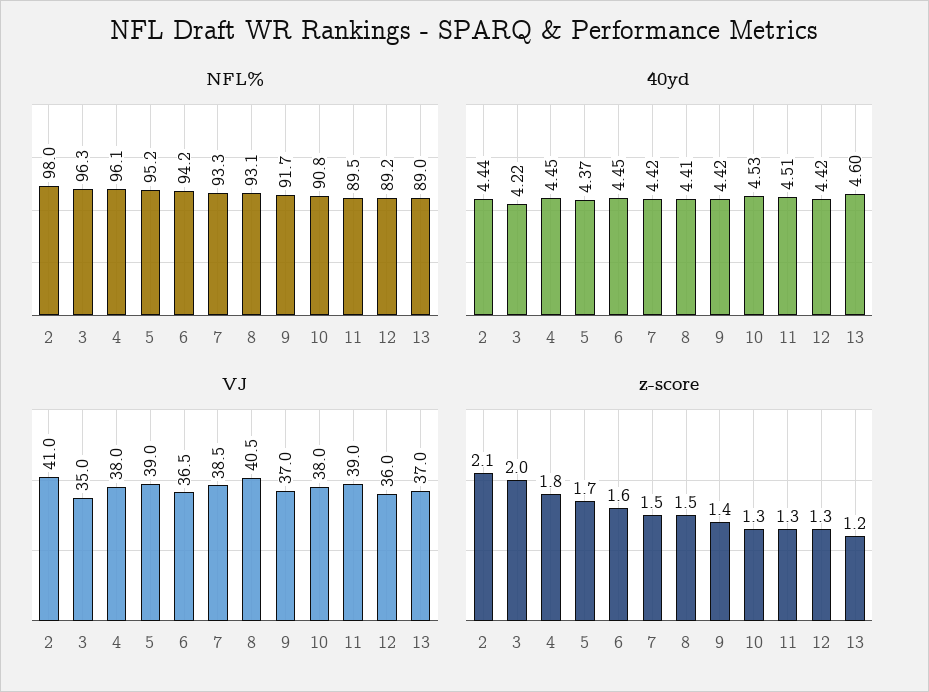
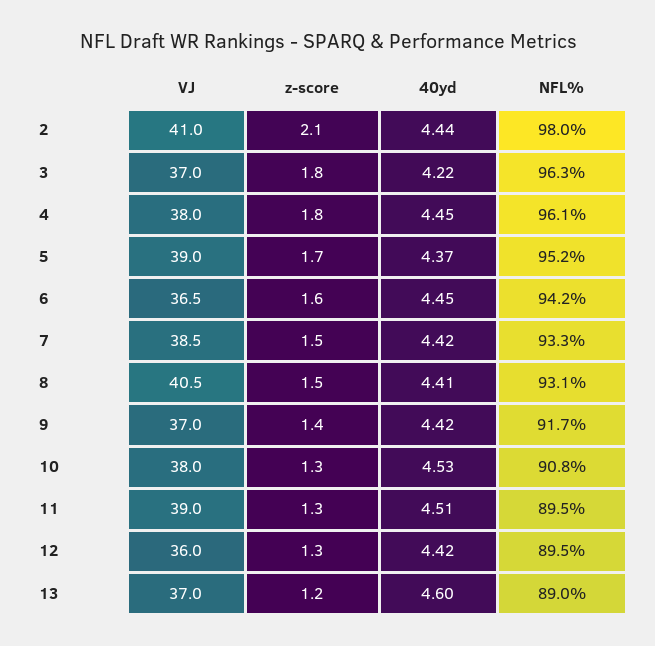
NFL%, 12: 89.2 -> 89.5
VJ, 3: 35 -> 37
z-score, 3: 2 -> 1.8

